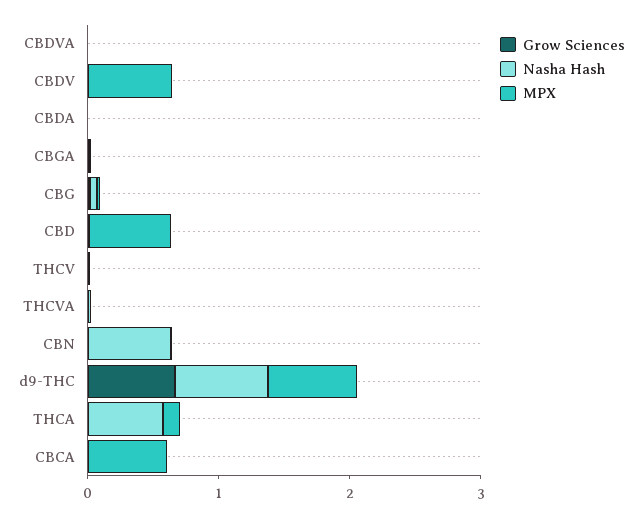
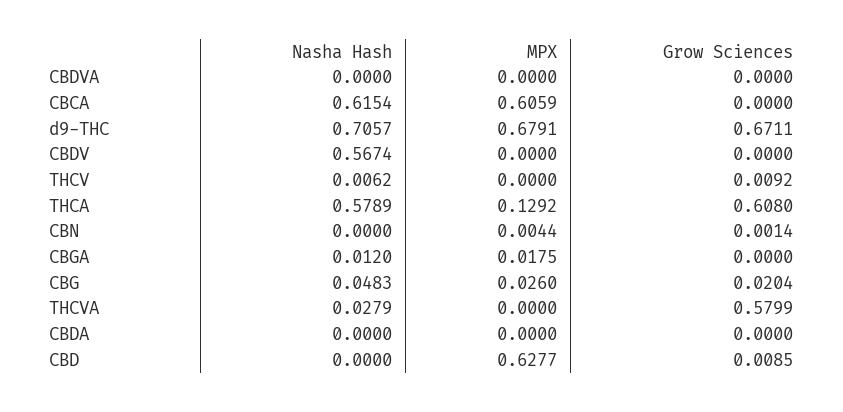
Nasha Hash, CBDV: 0 -> 0.5674
MPX, CBDV: 0.6 -> 0
Grow Sciences, THCVA: 0 -> 0.5799
Nasha Hash, CBN: 0.6 -> 0
Grow Sciences, THCA: 0 -> 0.608
Nasha Hash, CBCA: 0 -> 0.6154

